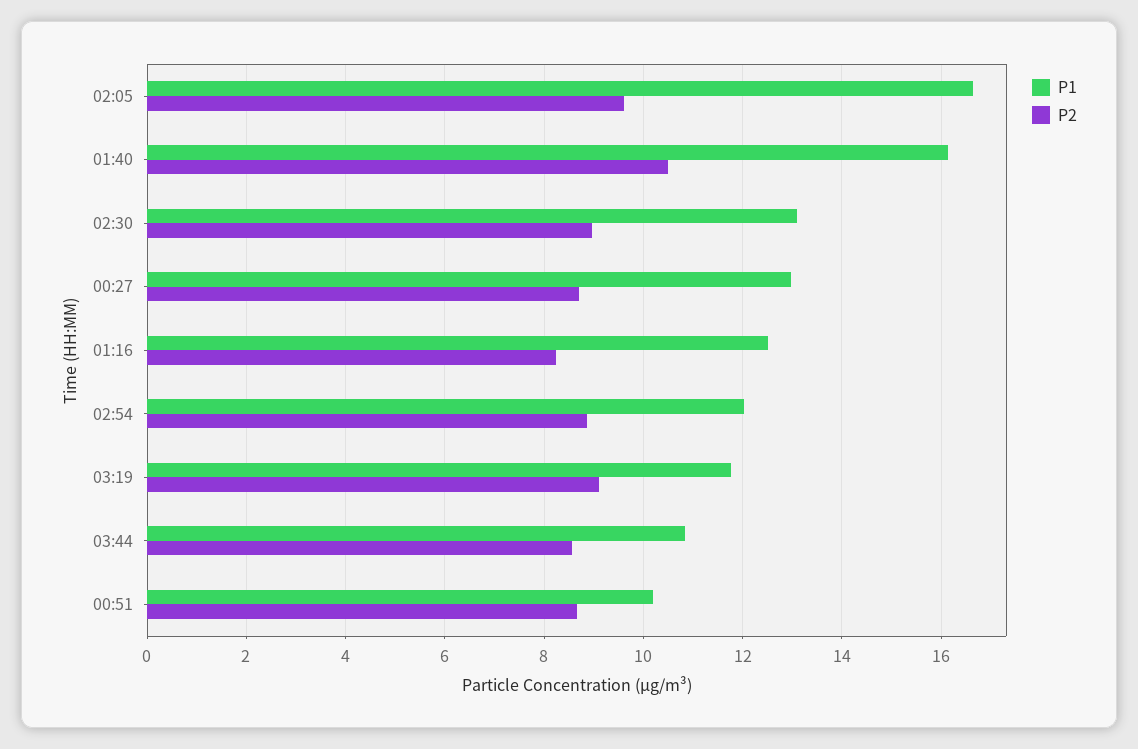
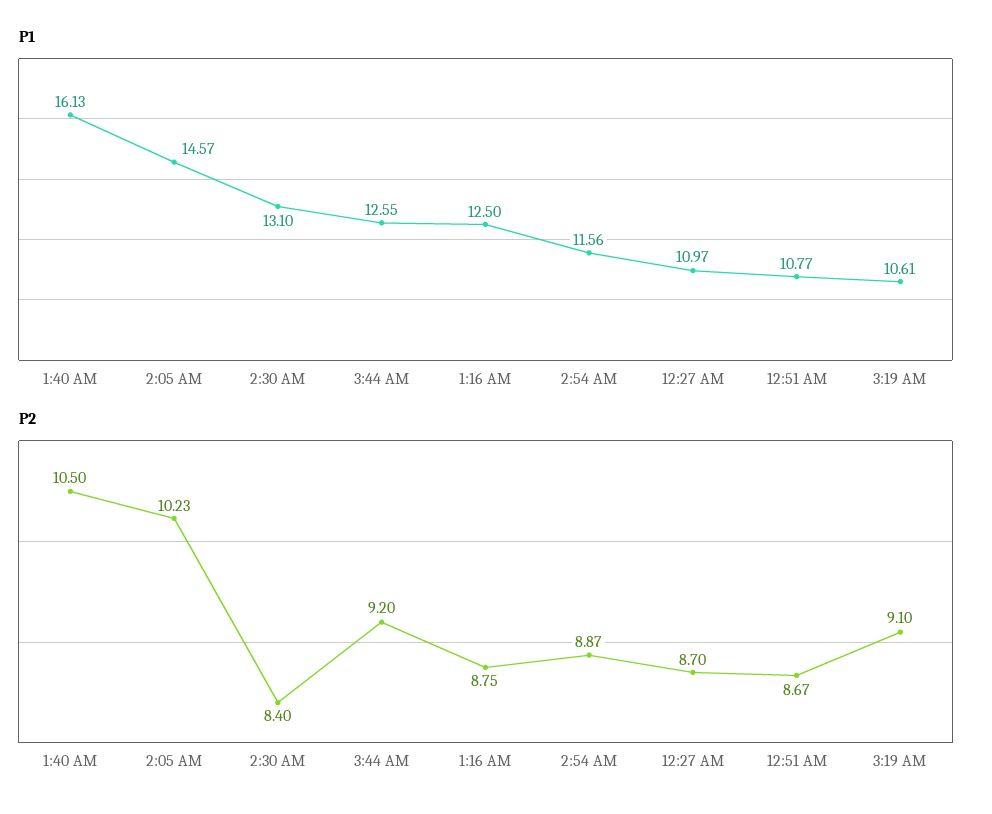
P1, 02:05: 16.6 -> 14.57
P2, 02:05: 9.6 -> 10.23
P2, 02:30: 9 -> 8.4
P1, 00:27: 13 -> 10.97
P2, 01:16: 8.2 -> 8.75
P1, 02:54: 12 -> 11.56
P1, 03:19: 11.8 -> 10.61
P1, 03:44: 10.8 -> 12.55
P2, 03:44: 8.6 -> 9.2
P1, 00:51: 10.2 -> 10.77

